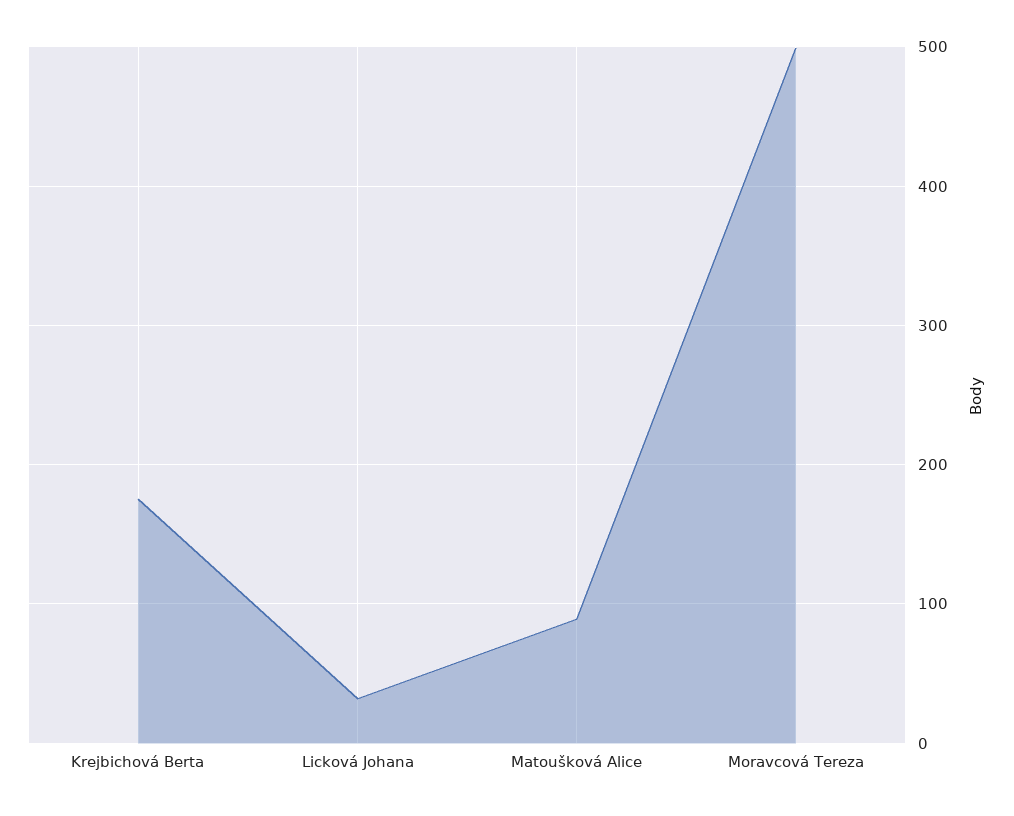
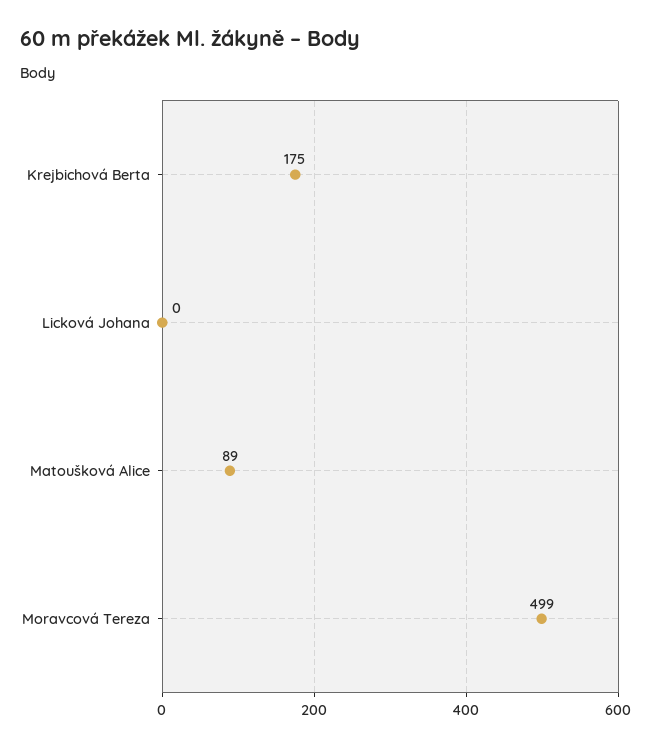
Licková Johana: 30 -> 0

